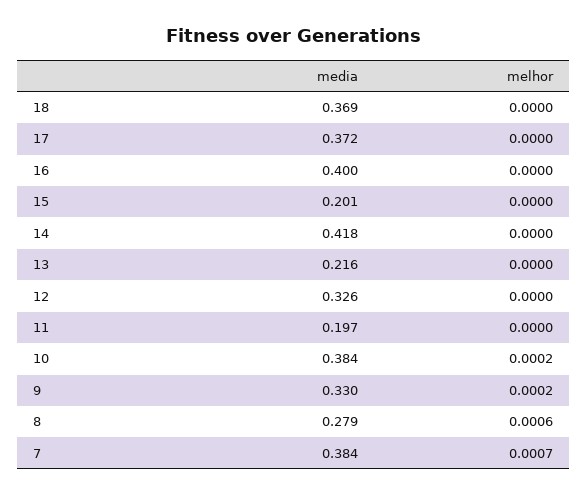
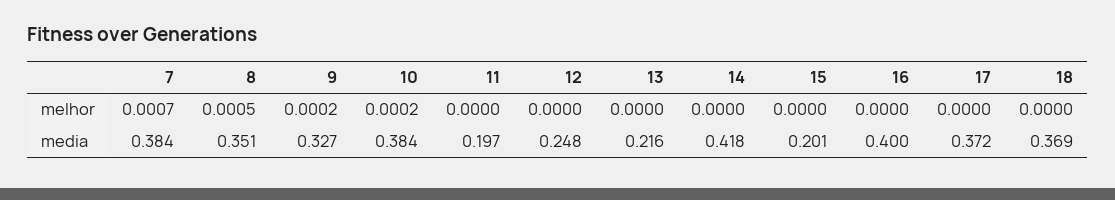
media, 12: 0.326 -> 0.248
media, 9: 0.33 -> 0.327
media, 8: 0.279 -> 0.351
melhor, 8: 0.0006 -> 0.0005

